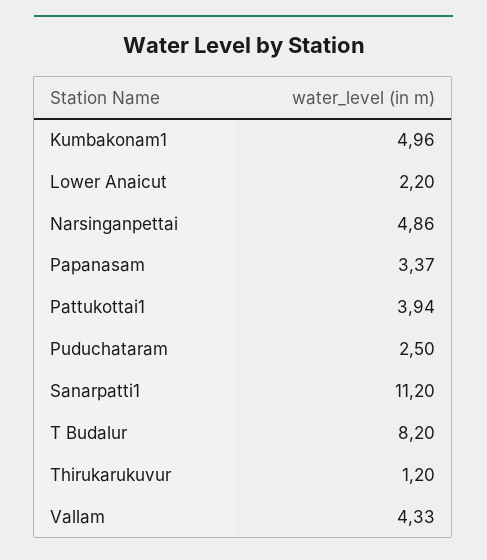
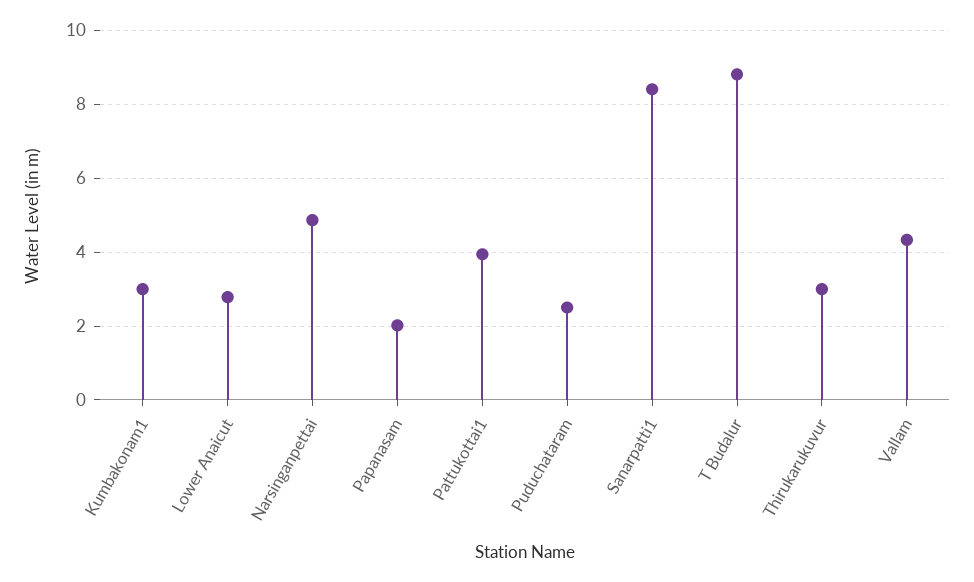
Kumbakonam1: 4.96 -> 3
Lower Anaicut: 2.2 -> 2.8
Papanasam: 3.37 -> 2
Sanarpatti1: 11.2 -> 8.4
T Budalur: 8.2 -> 8.8
Thirukarukuvur: 1.2 -> 3

